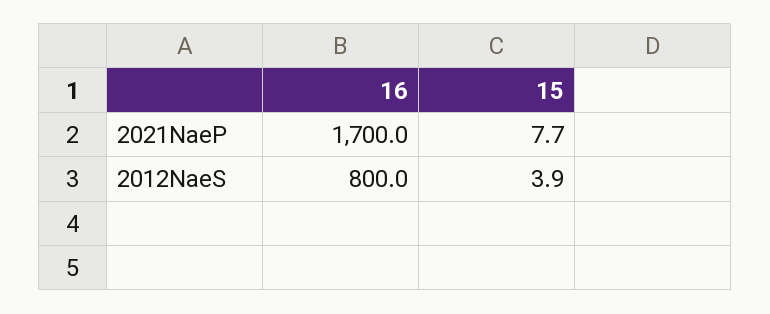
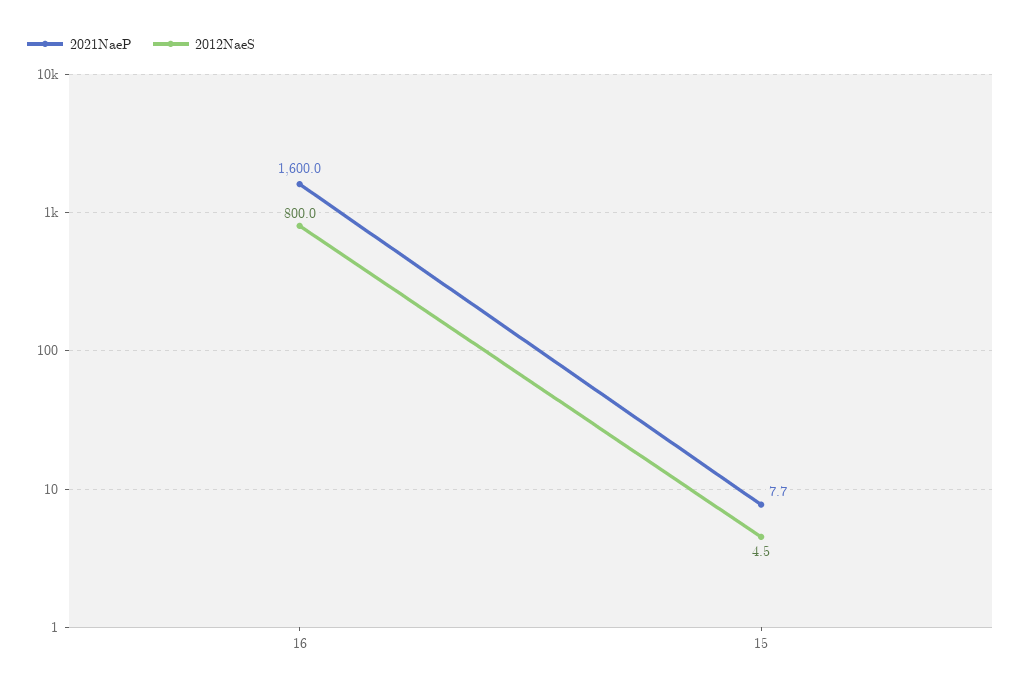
2021NaeP, 16: 1700 -> 1600
2012NaeS, 15: 3.9 -> 4.5

